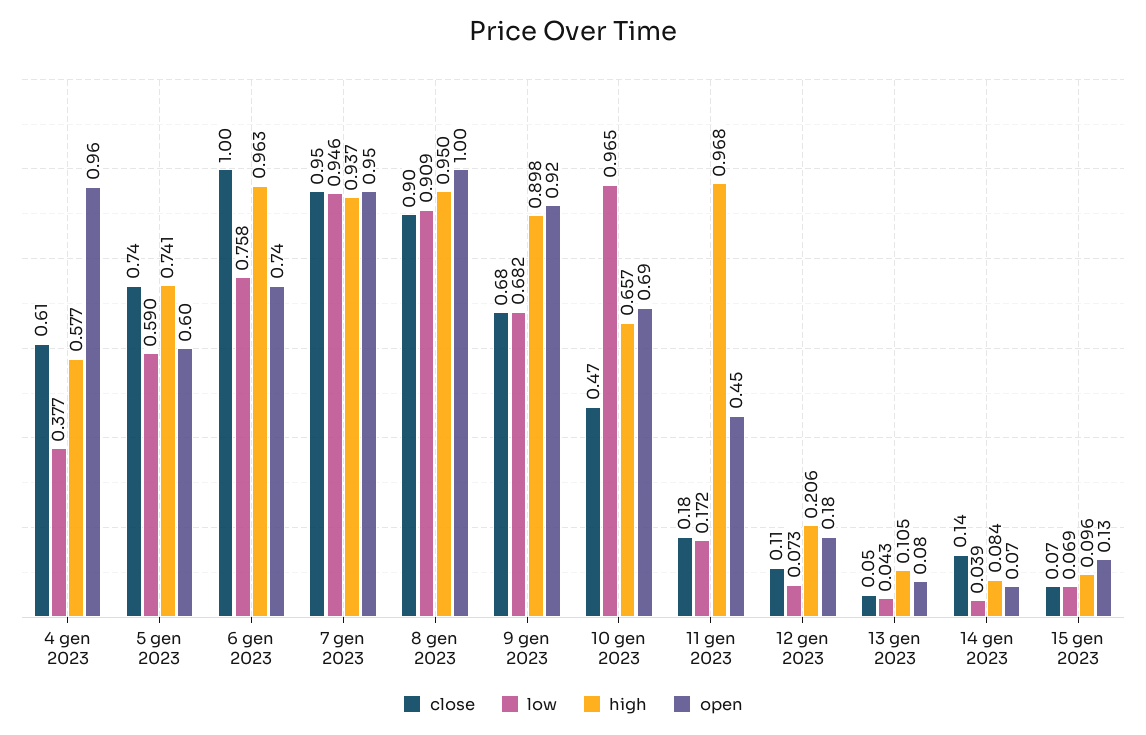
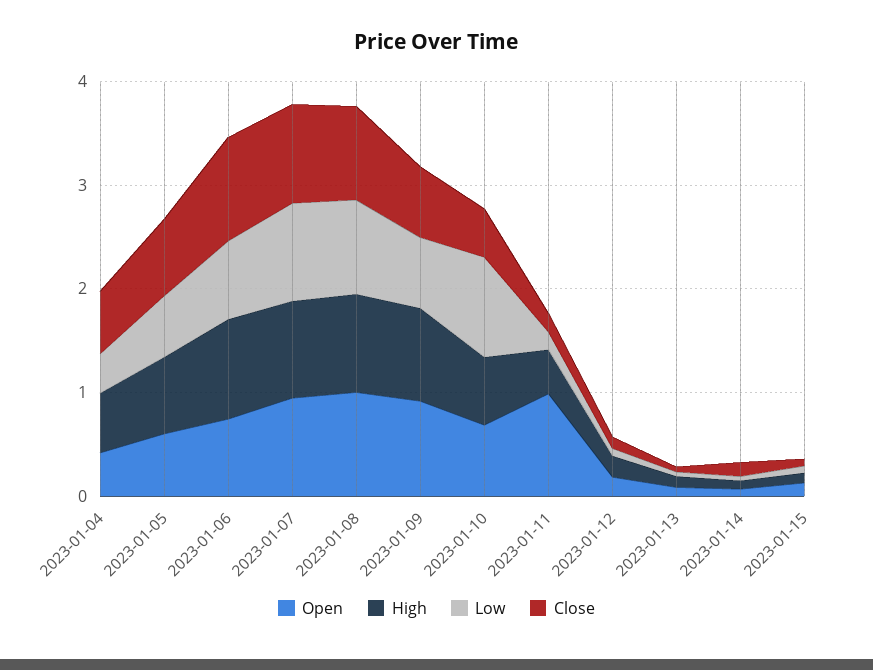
open, 4 gen 2023: 0.96 -> 0.4
high, 11 gen 2023: 0.968 -> 0.4
open, 11 gen 2023: 0.45 -> 1

